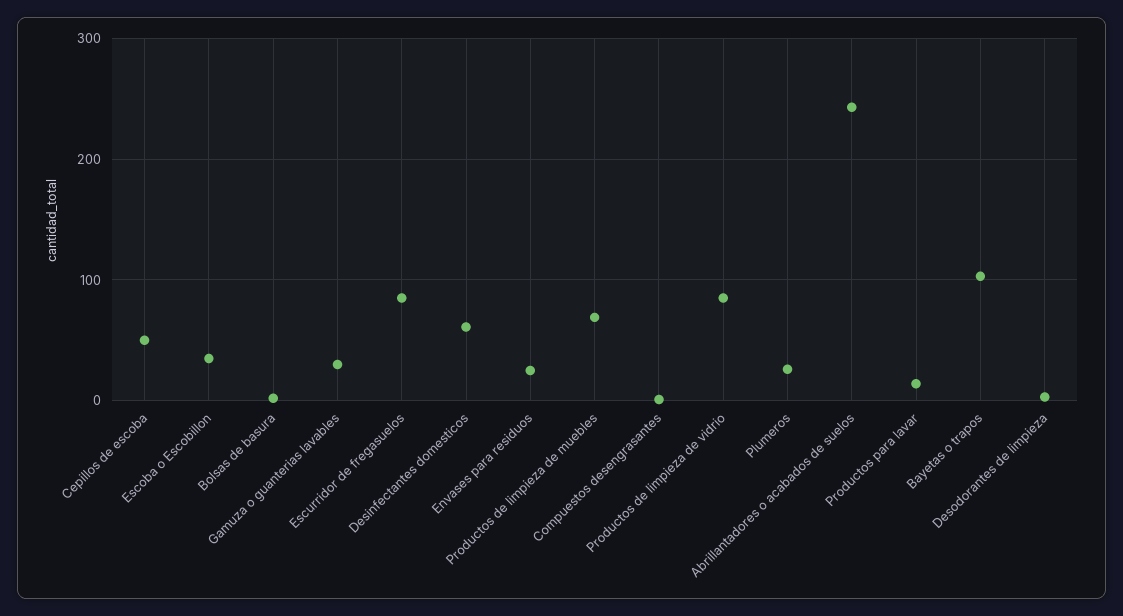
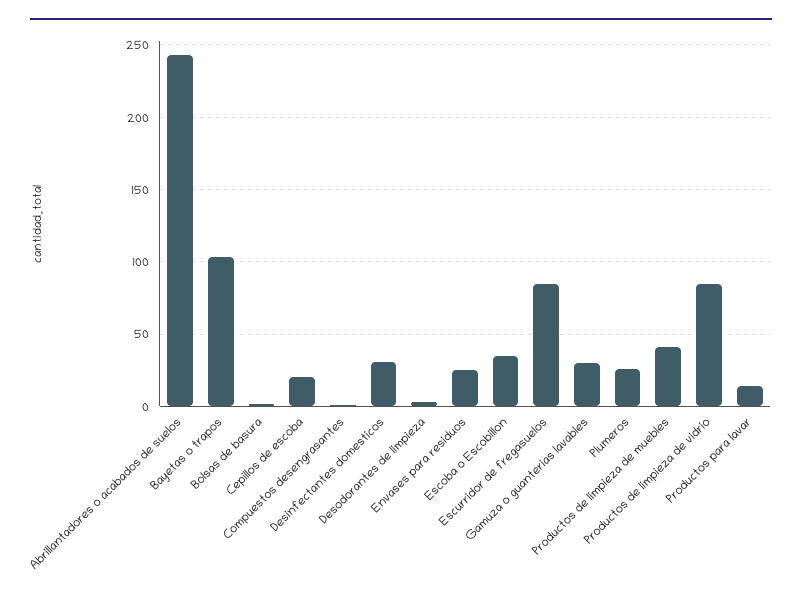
Cepillos de escoba: 50 -> 20
Desinfectantes domesticos: 60 -> 30
Productos de limpieza de muebles: 70 -> 40

